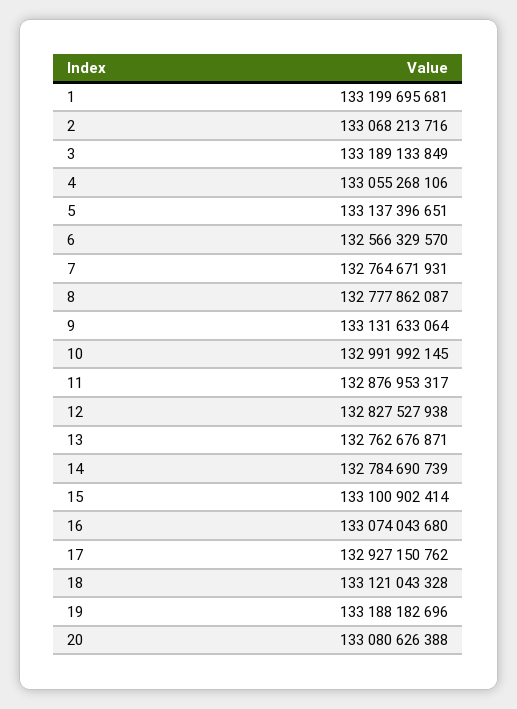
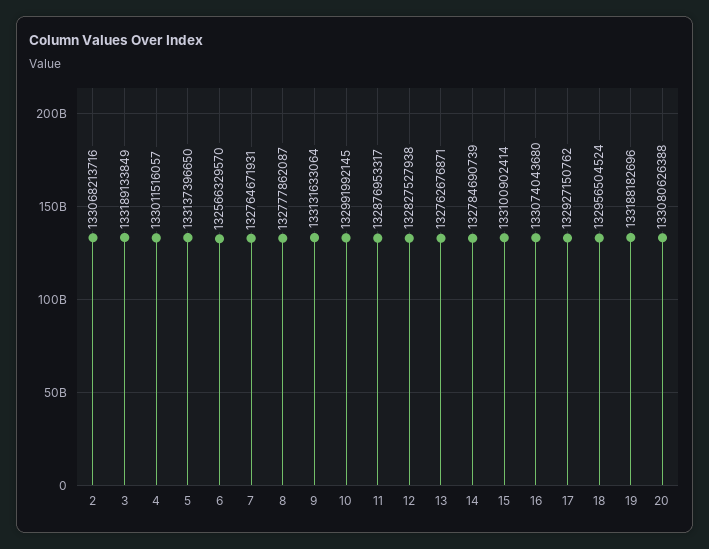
1: 133199695681 -> none
4: 133055268106 -> 133011516057
5: 133137396651 -> 133137396650
18: 133121043328 -> 132956504524

